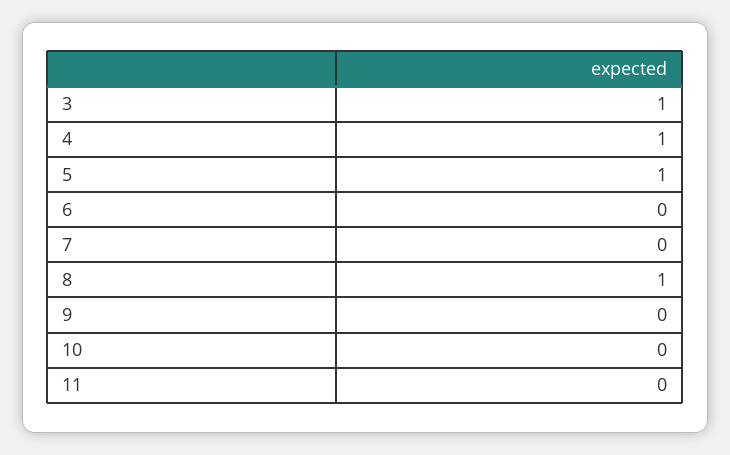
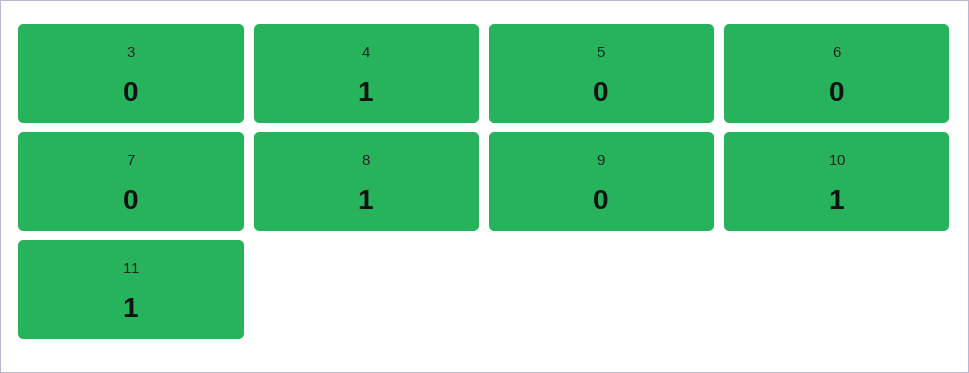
3: 1 -> 0
5: 1 -> 0
10: 0 -> 1
11: 0 -> 1

